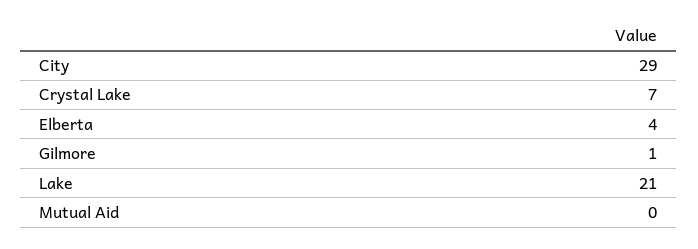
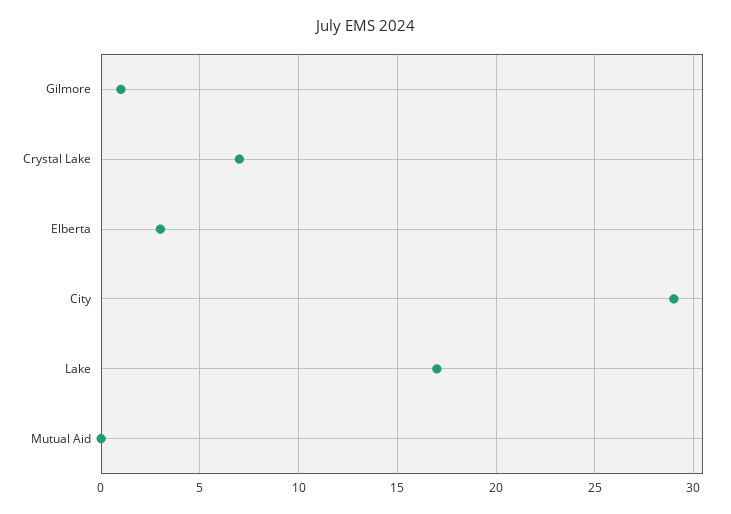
Elberta: 4 -> 3
Lake: 21 -> 17

